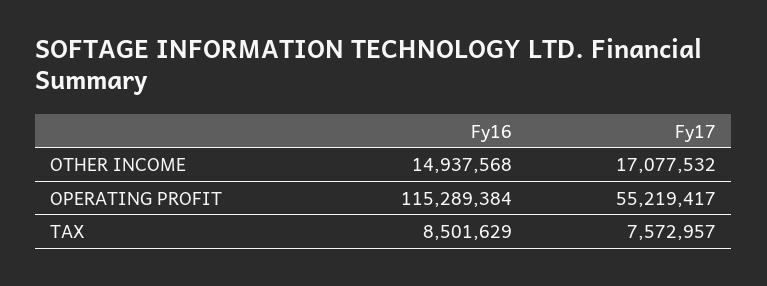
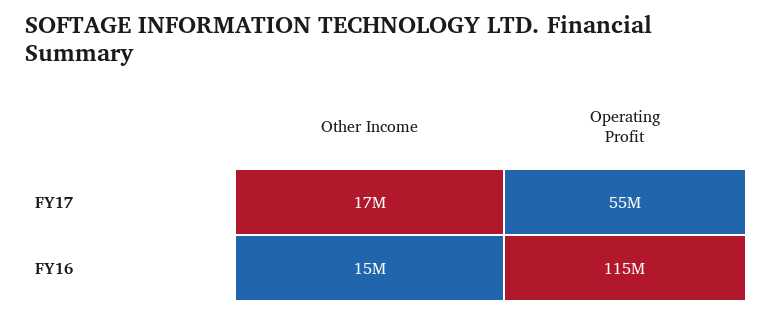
Fy16, TAX: 8501629 -> none
Fy17, TAX: 7572957 -> none

